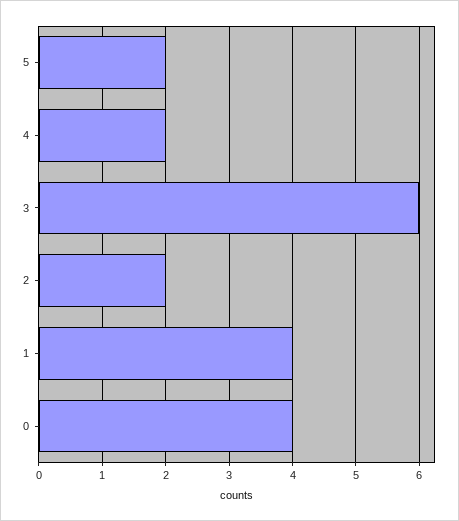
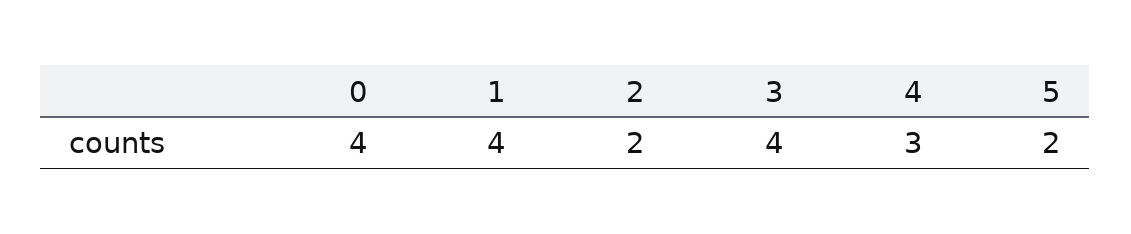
4: 2 -> 3
3: 6 -> 4

